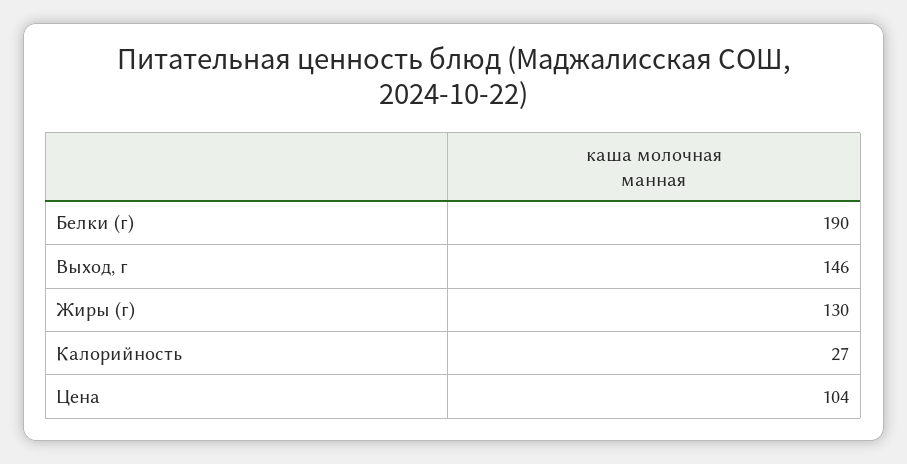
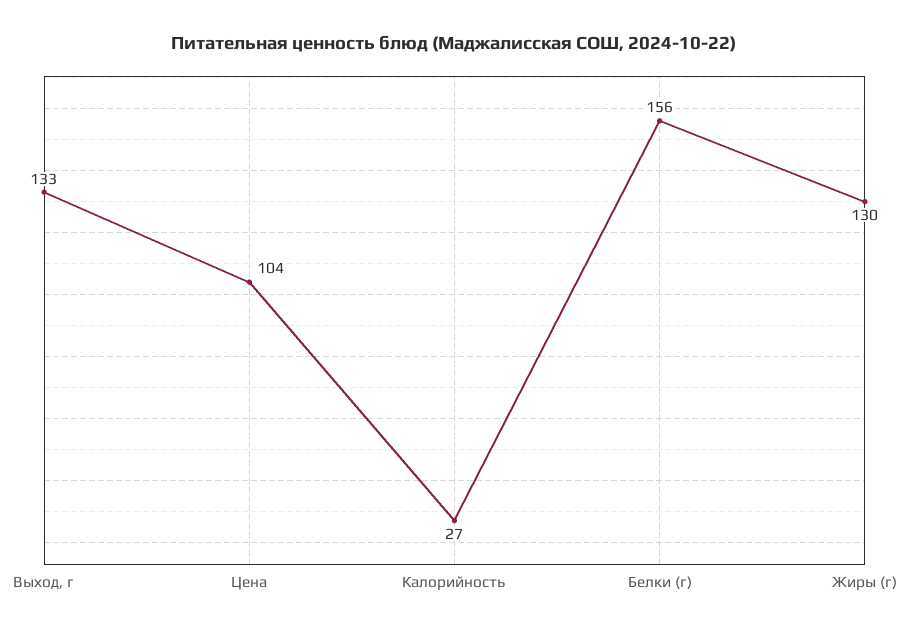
Белки (г): 190 -> 156
Выход, г: 146 -> 133

